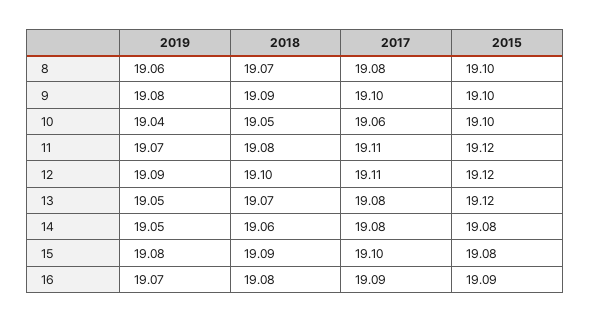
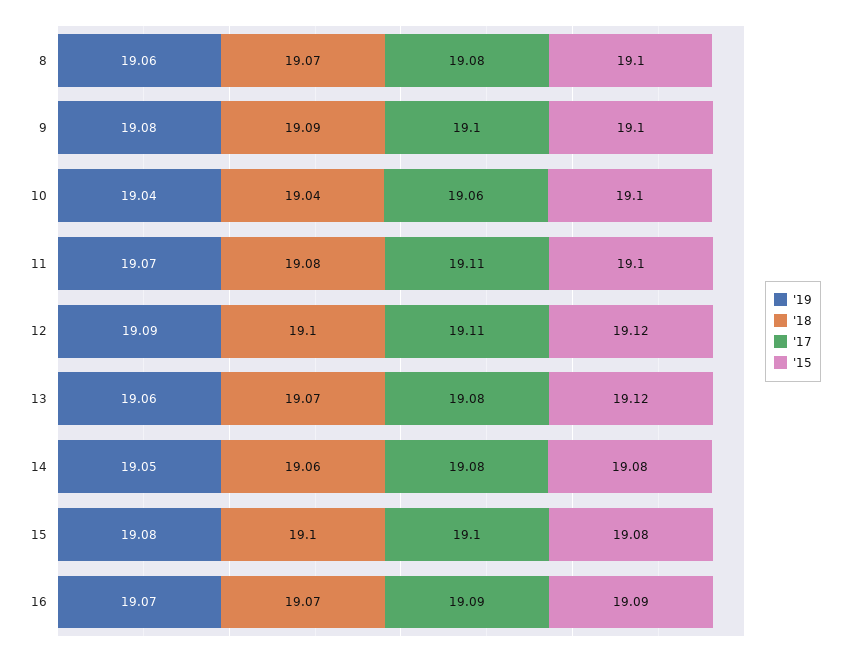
2018, 10: 19.05 -> 19.04
2015, 11: 19.12 -> 19.1
2019, 13: 19.05 -> 19.06
2018, 15: 19.09 -> 19.1
2018, 16: 19.08 -> 19.07

